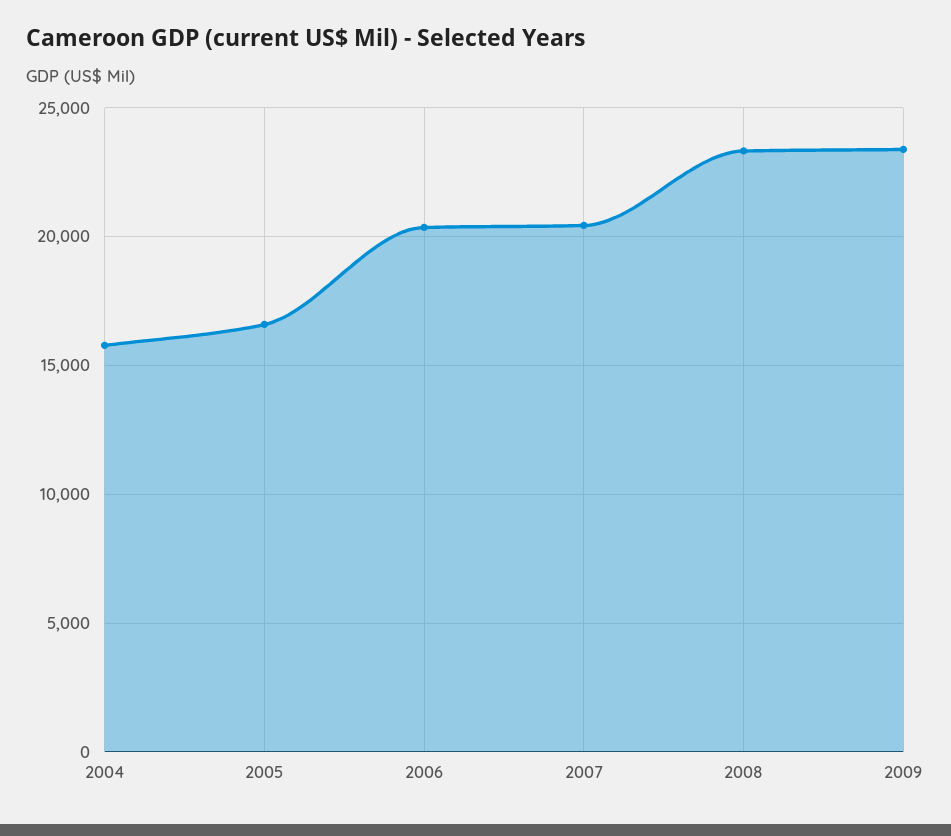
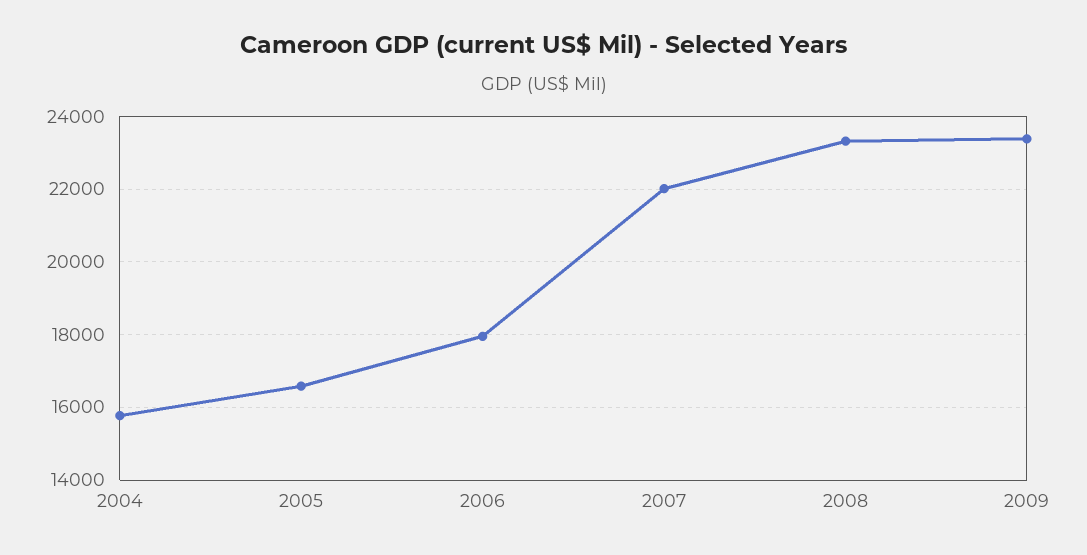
2006: 20500 -> 18000
2007: 20500 -> 22000

